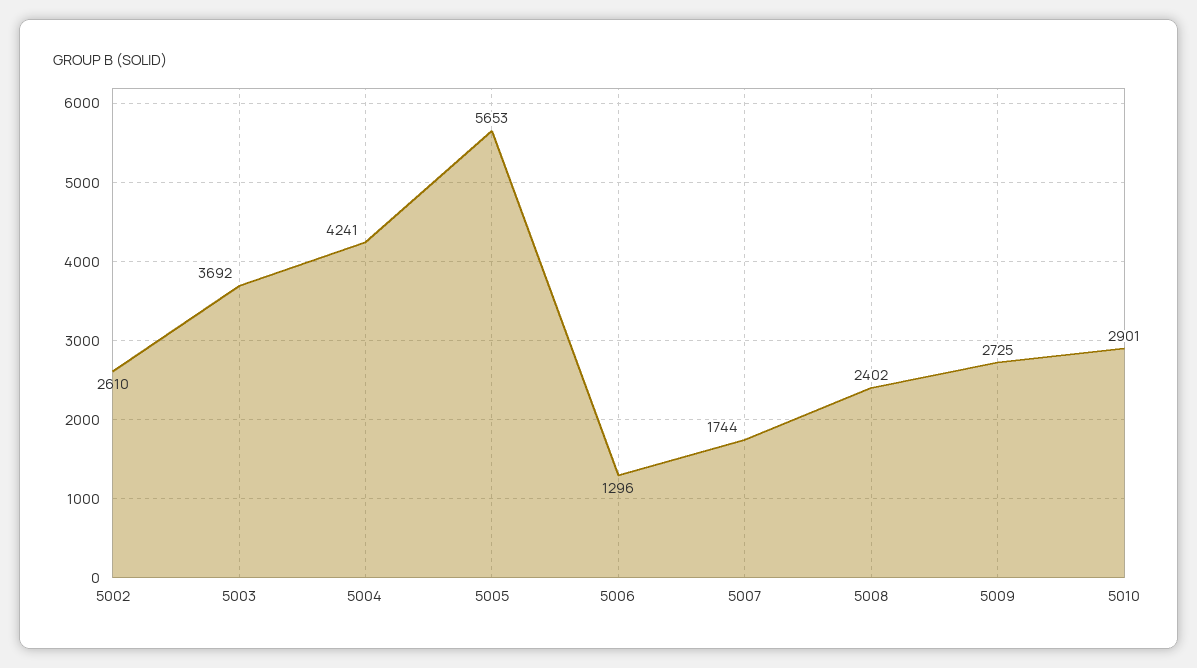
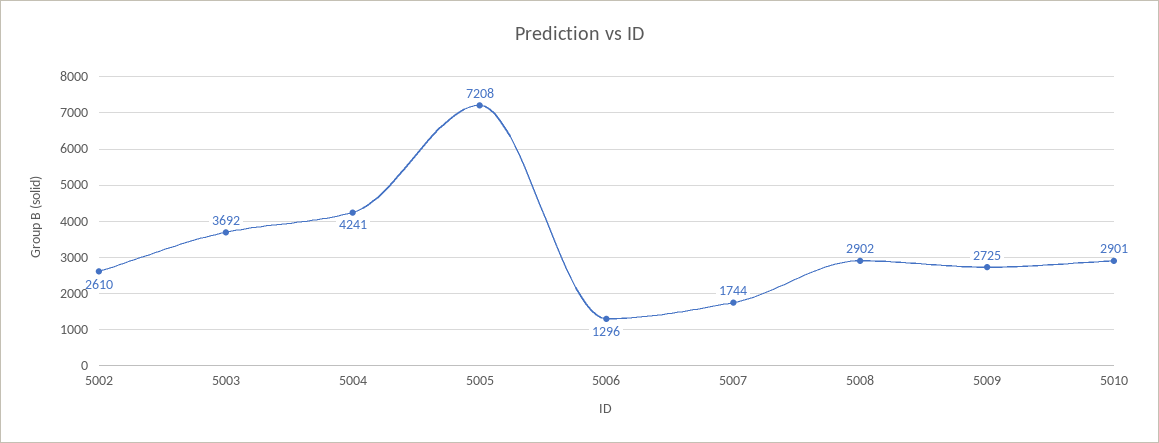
5005: 5653 -> 7208
5008: 2402 -> 2902

